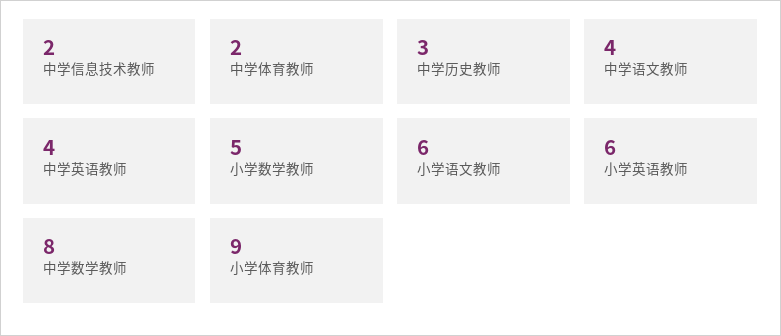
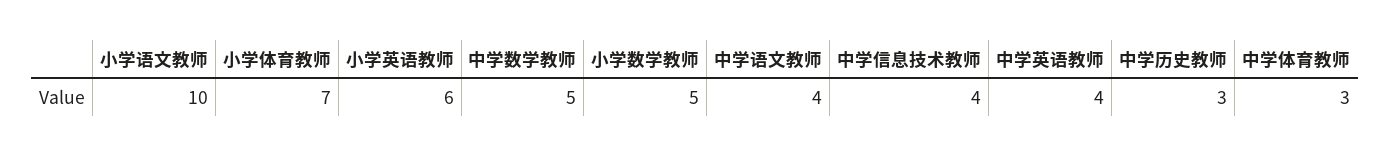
中学信息技术教师: 2 -> 4
中学体育教师: 2 -> 3
小学语文教师: 6 -> 10
中学数学教师: 8 -> 5
小学体育教师: 9 -> 7

